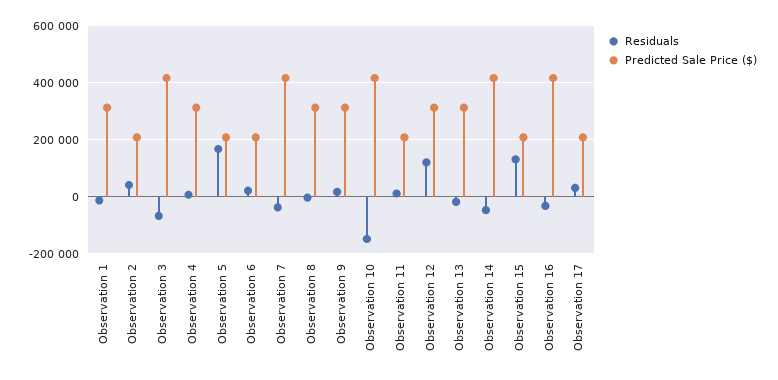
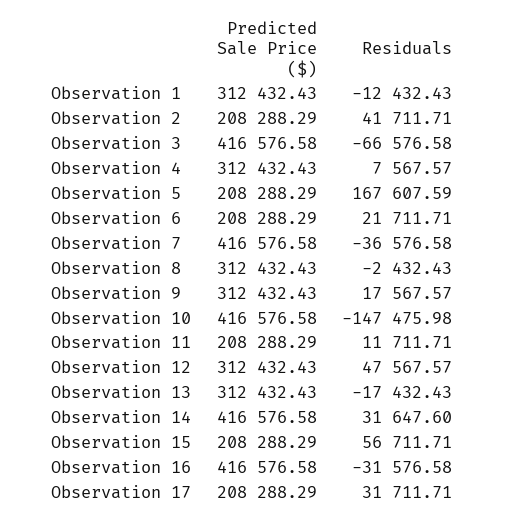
Residuals, Observation 12: 125000 -> 47567.57
Residuals, Observation 14: -50000 -> 31647.6
Residuals, Observation 15: 125000 -> 56711.71

